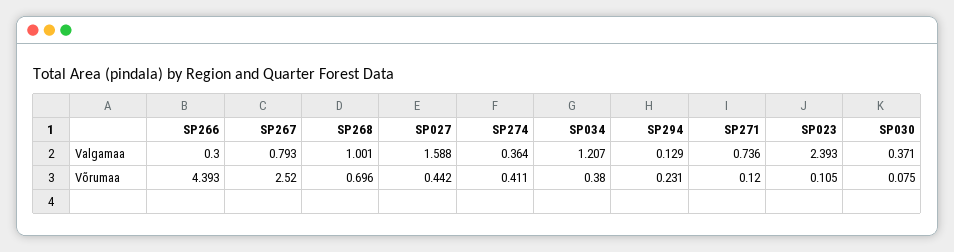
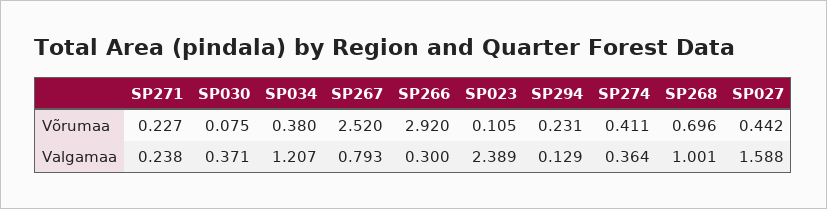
SP271, Valgamaa: 0.736 -> 0.238
SP023, Valgamaa: 2.393 -> 2.389
SP266, Võrumaa: 4.393 -> 2.92
SP271, Võrumaa: 0.12 -> 0.227

